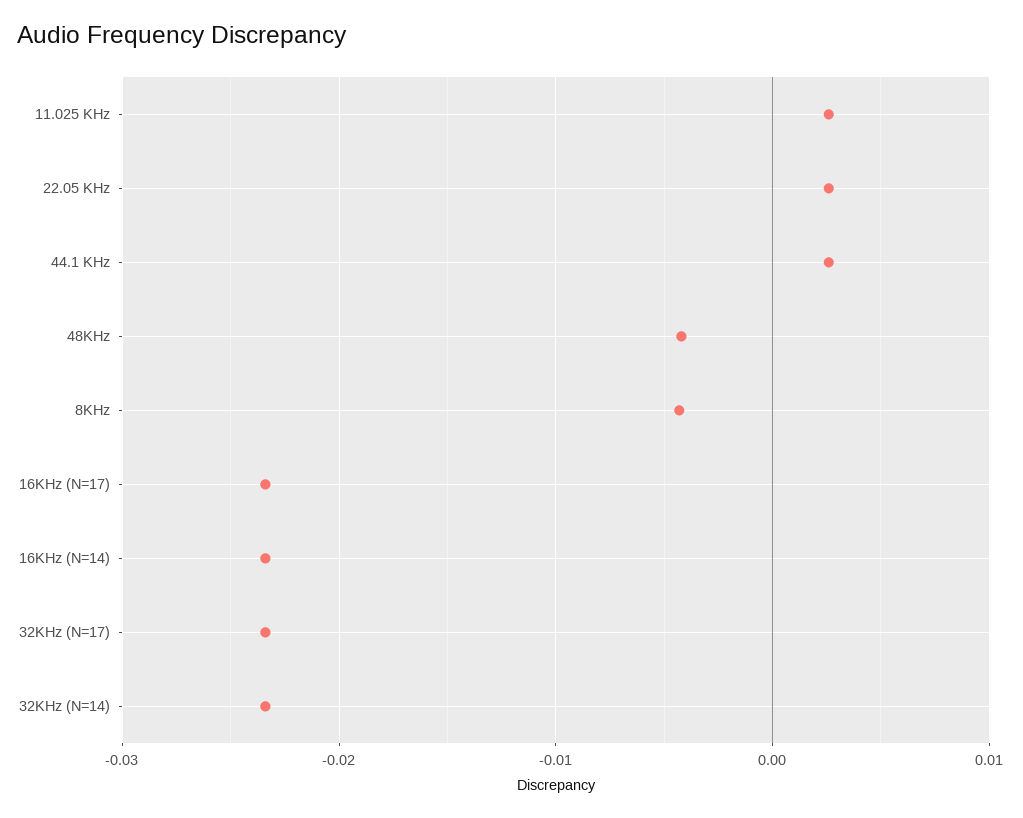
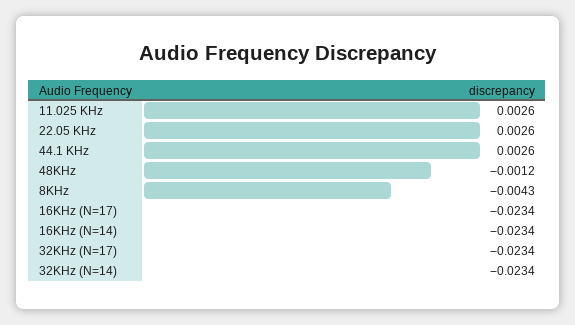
48KHz: -0.004 -> -0.0012

